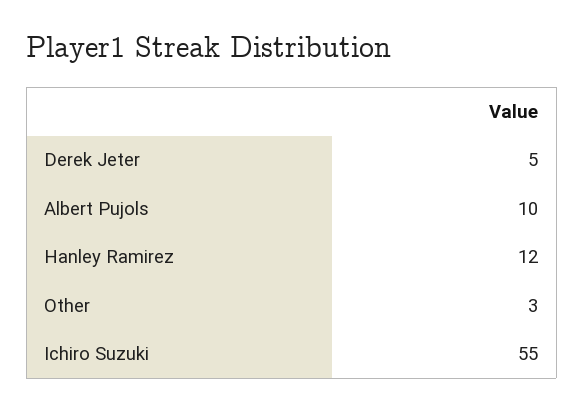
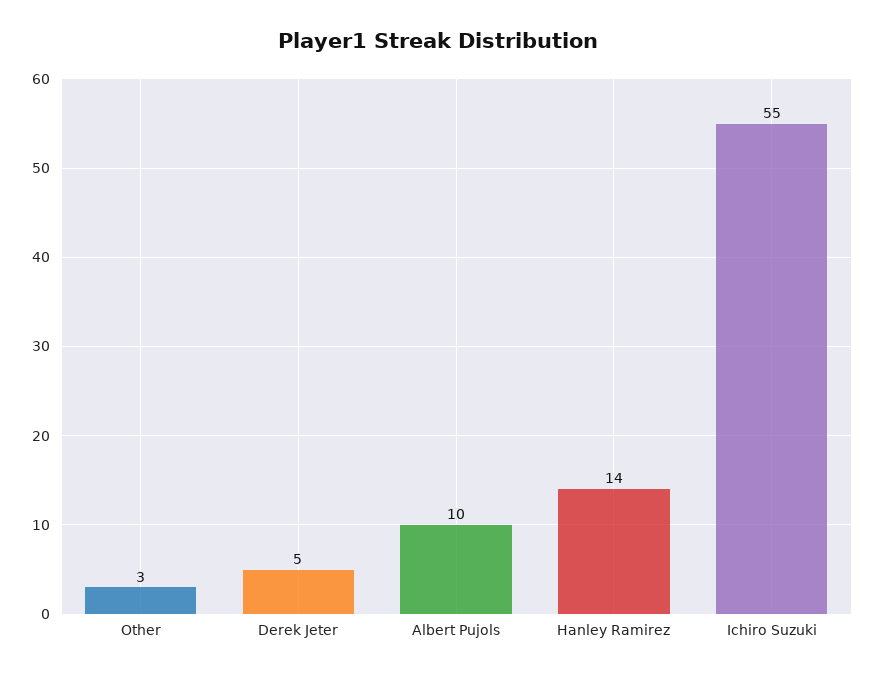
Hanley Ramirez: 12 -> 14

